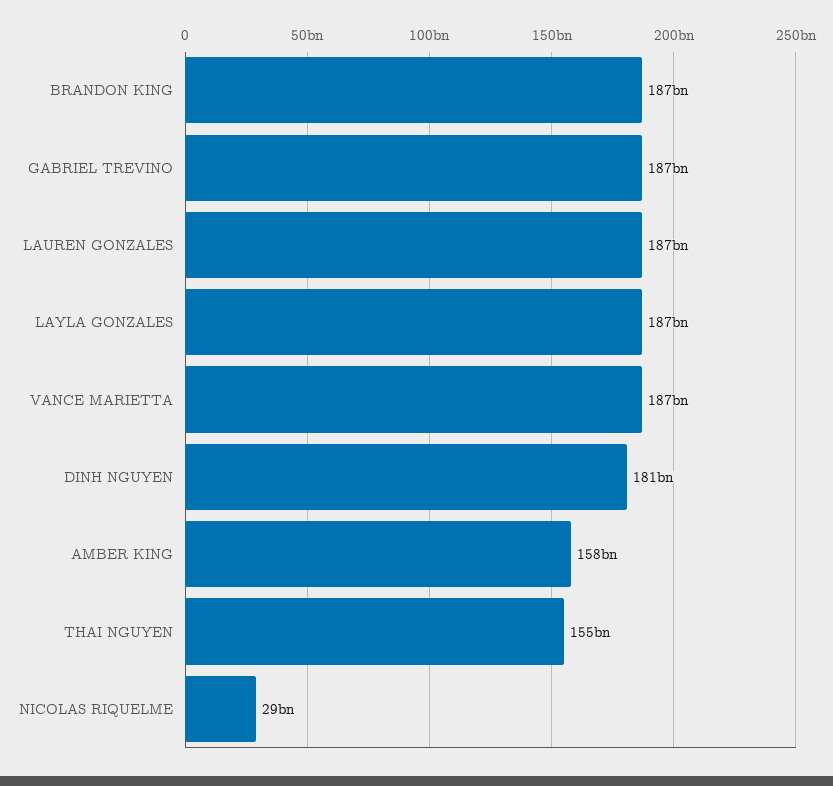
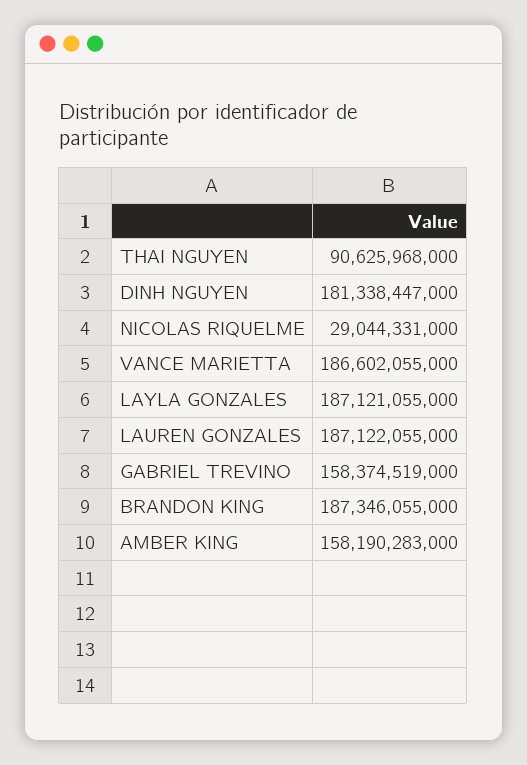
GABRIEL TREVINO: 187000000000 -> 158374519000
THAI NGUYEN: 155000000000 -> 90625968000

